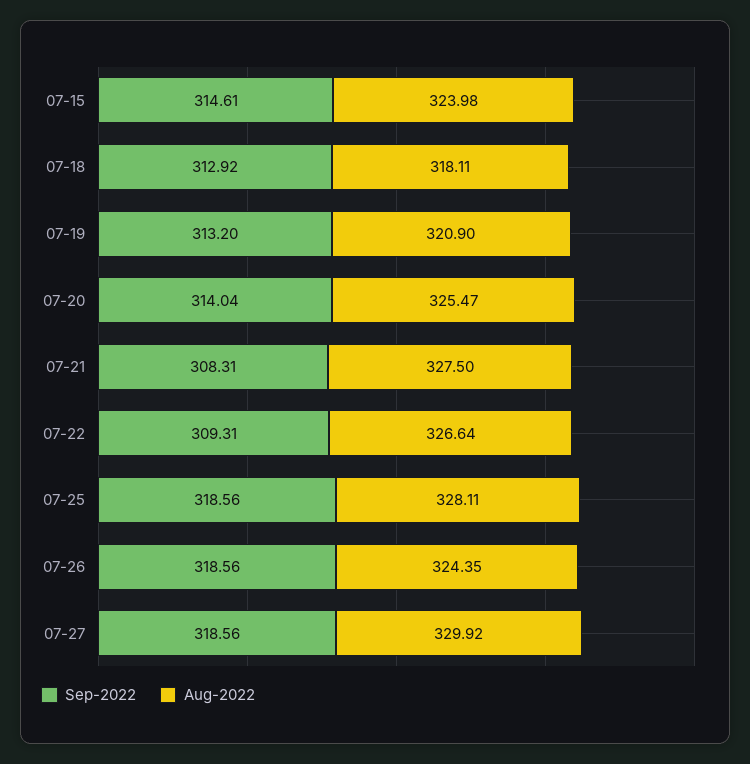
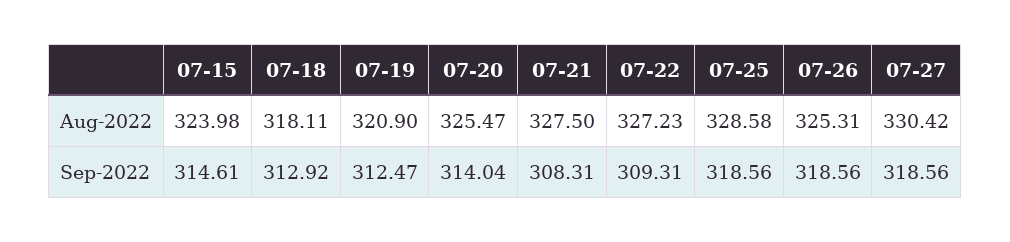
Sep-2022, 07-19: 313.2 -> 312.47
Aug-2022, 07-22: 326.64 -> 327.23
Aug-2022, 07-25: 328.11 -> 328.58
Aug-2022, 07-26: 324.35 -> 325.31
Aug-2022, 07-27: 329.92 -> 330.42

